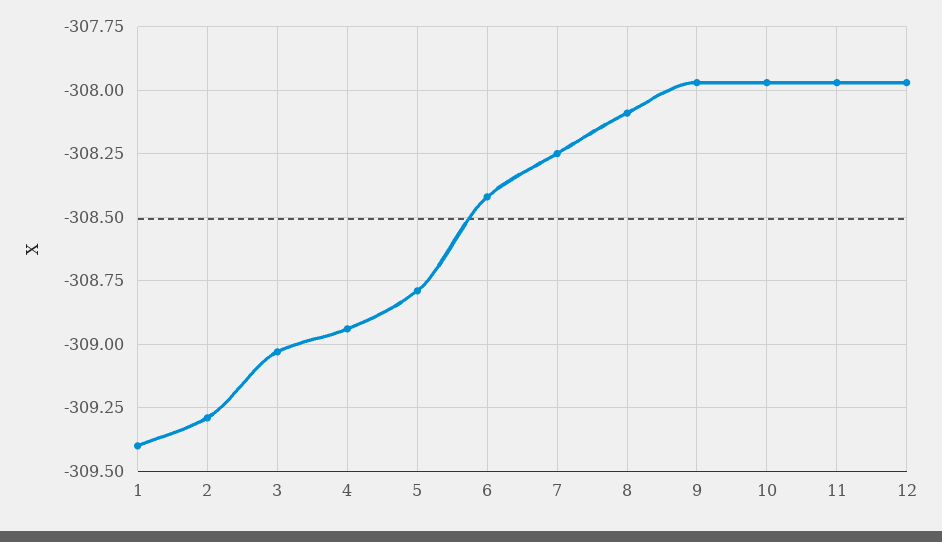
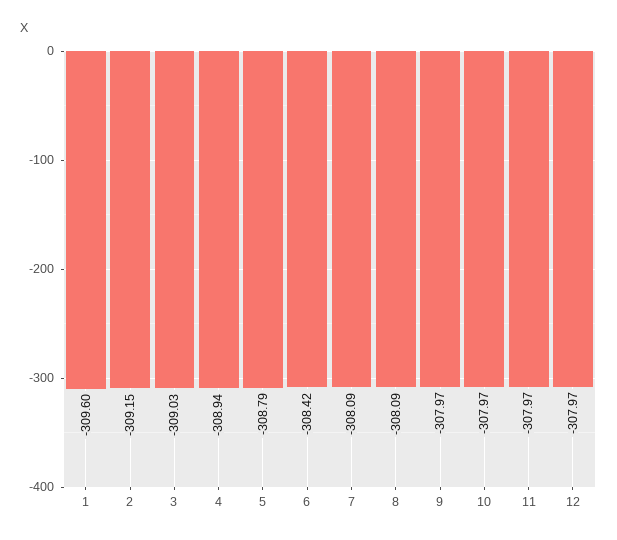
1: -309.4 -> -309.6
2: -309.3 -> -309.15
7: -308.25 -> -308.09

